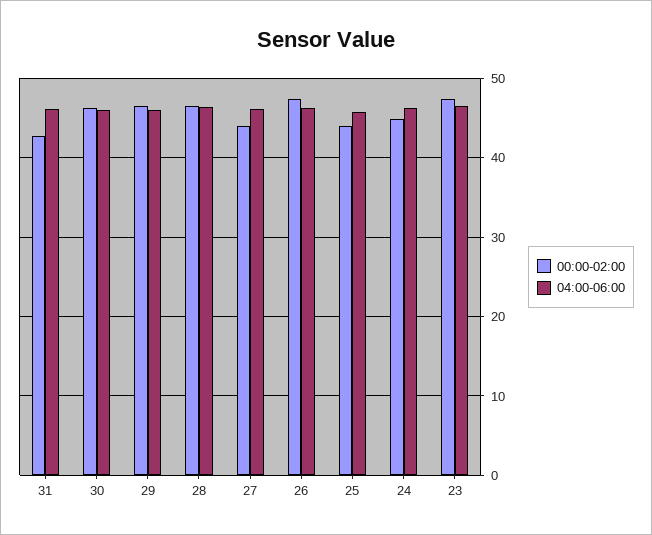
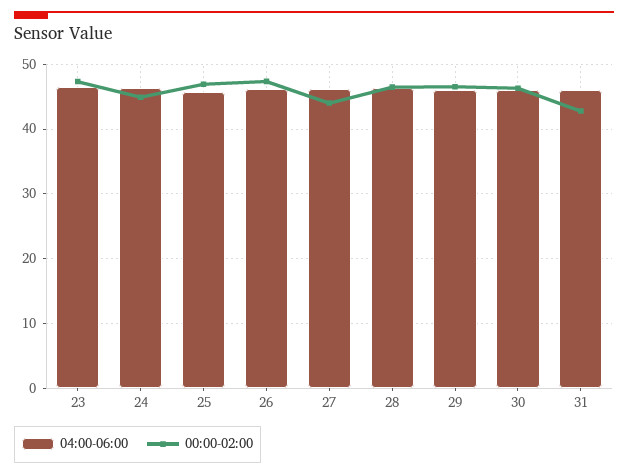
00:00-02:00, 25: 44 -> 47

